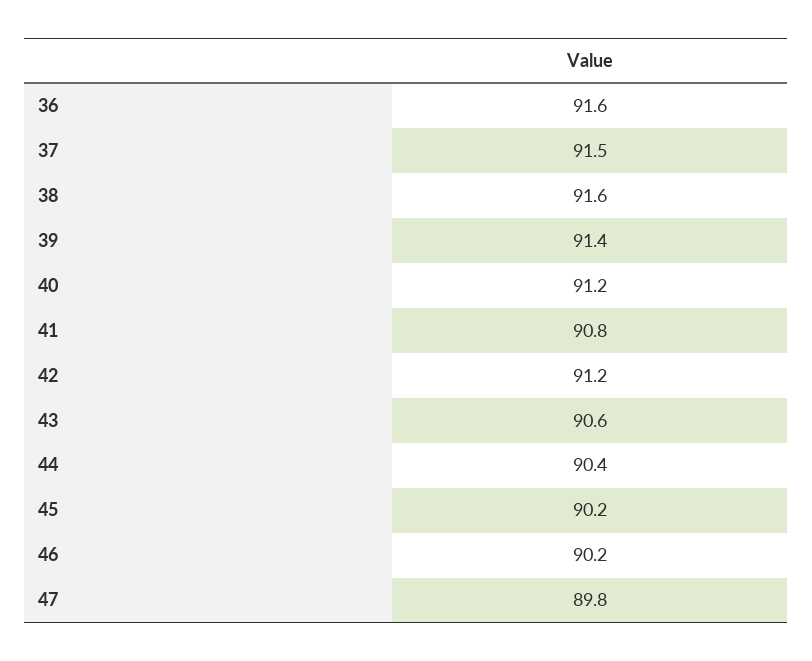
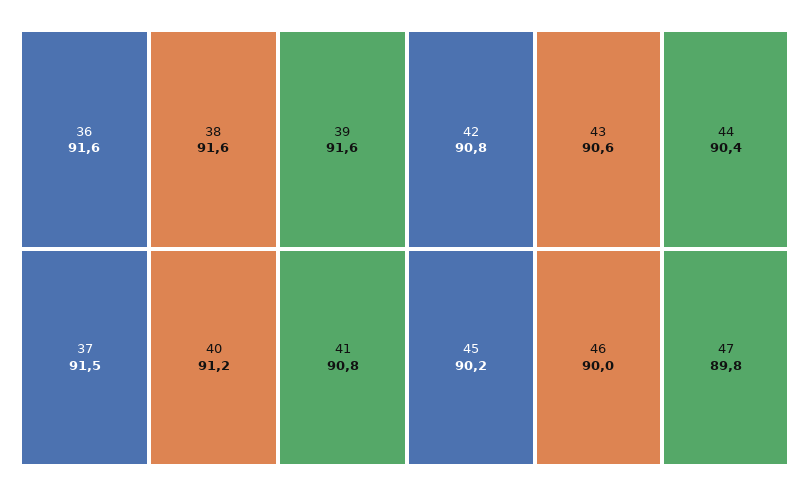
39: 91.4 -> 91.6
42: 91.2 -> 90.8
46: 90.2 -> 90

